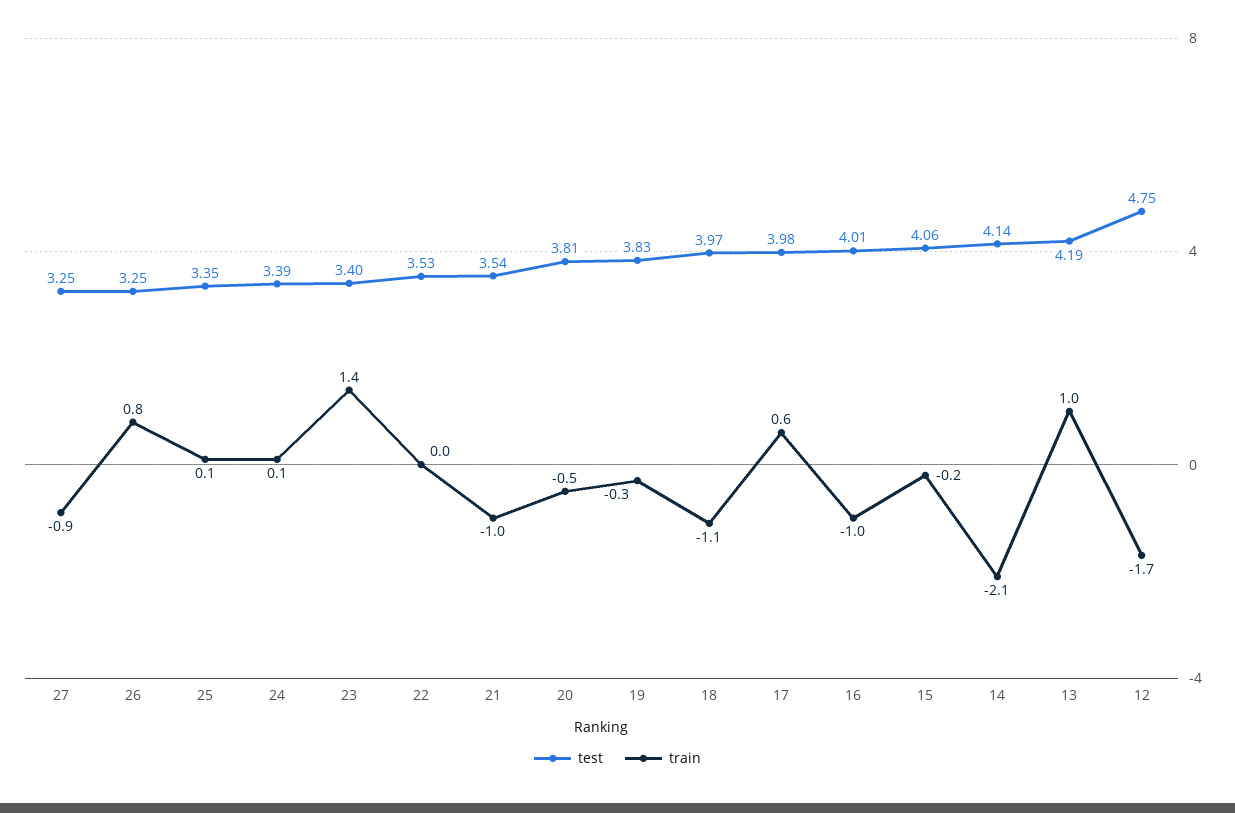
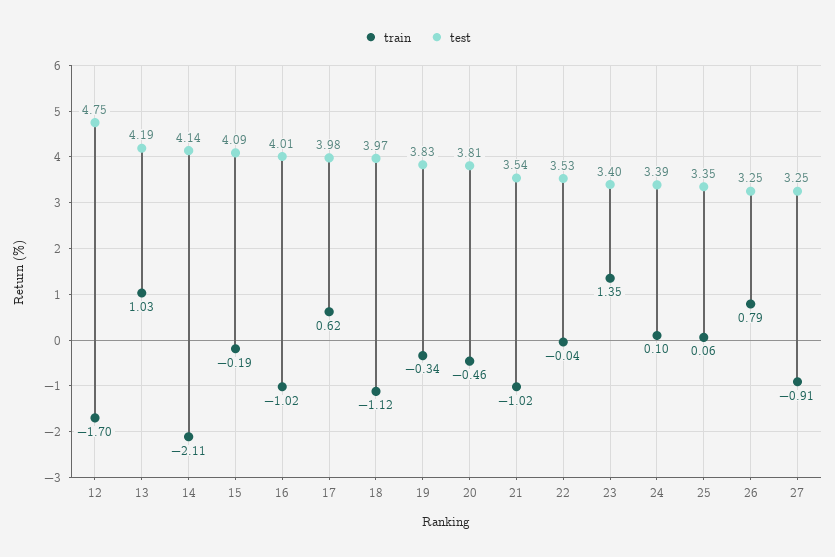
test, 15: 4.06 -> 4.09

